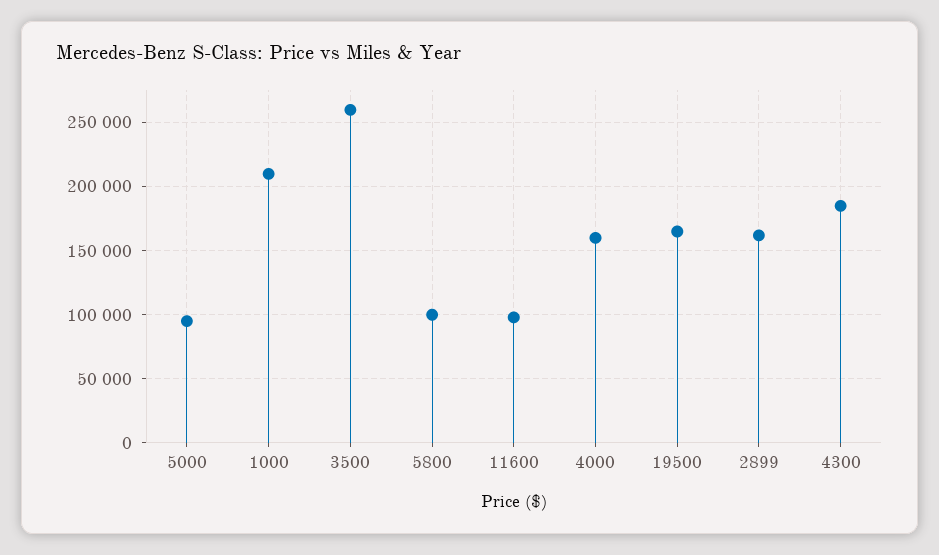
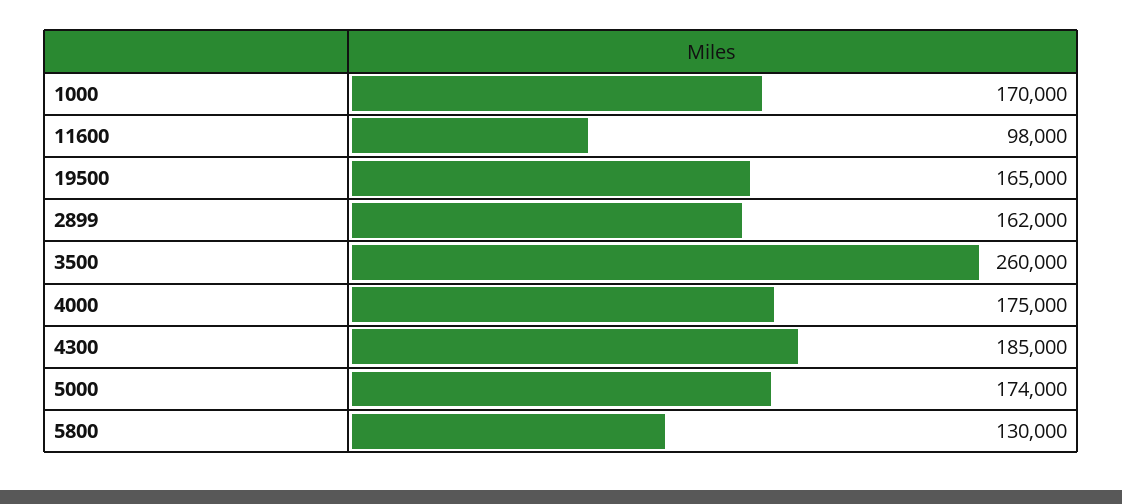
5000: 95000 -> 174000
1000: 210000 -> 170000
5800: 100000 -> 130000
4000: 160000 -> 175000

